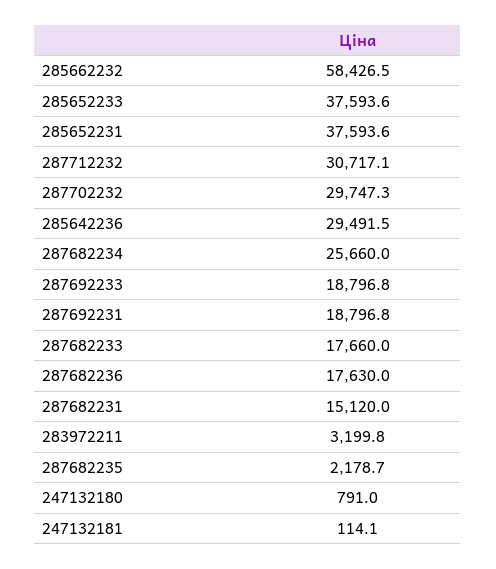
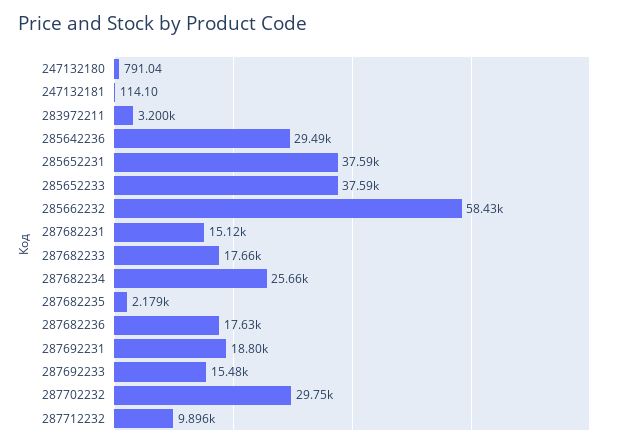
287712232: 30717.1 -> 9896
287692233: 18796.8 -> 15480

